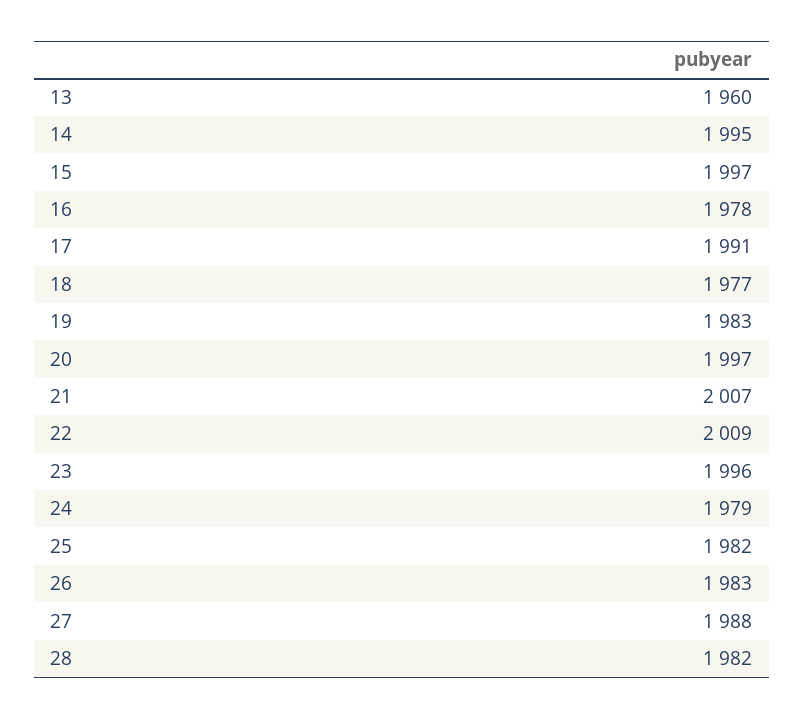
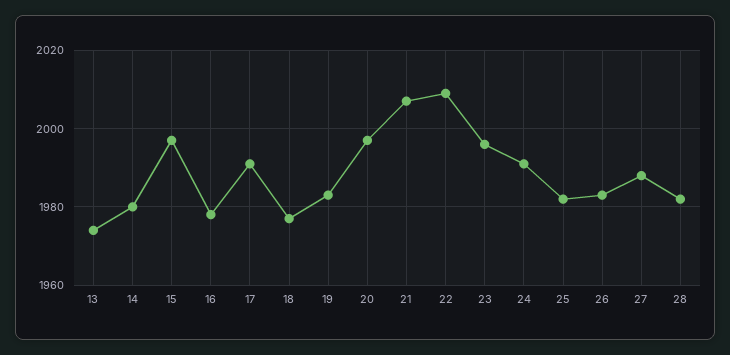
13: 1960 -> 1975
14: 1995 -> 1980
24: 1979 -> 1990

